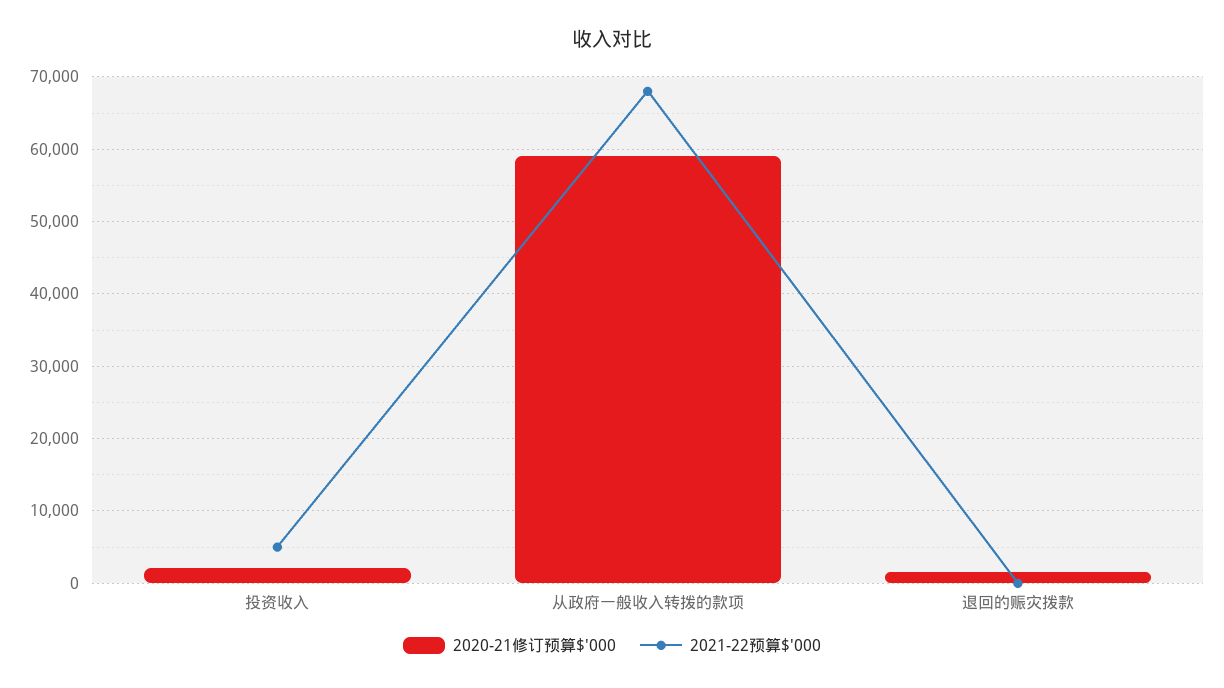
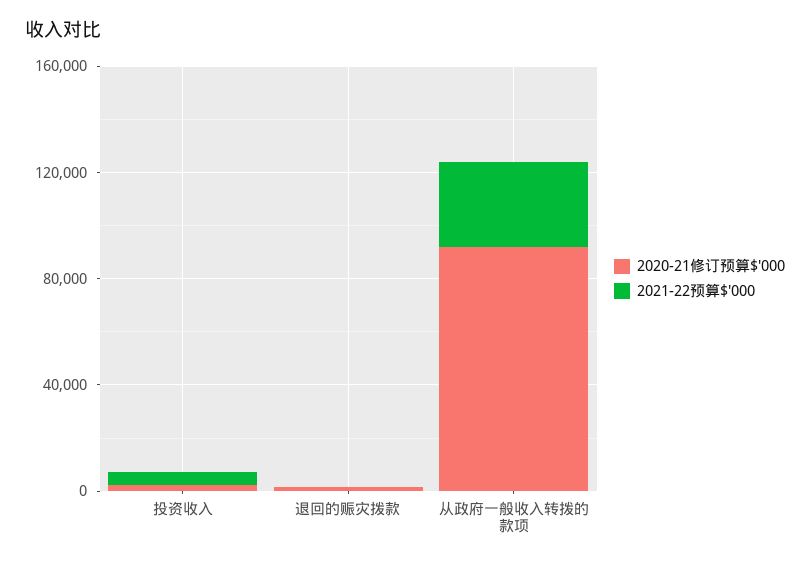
2020-21修订预算$'000, 从政府一般收入转拨的款项: 59000 -> 90000
2021-22预算$'000, 从政府一般收入转拨的款项: 68000 -> 30000

